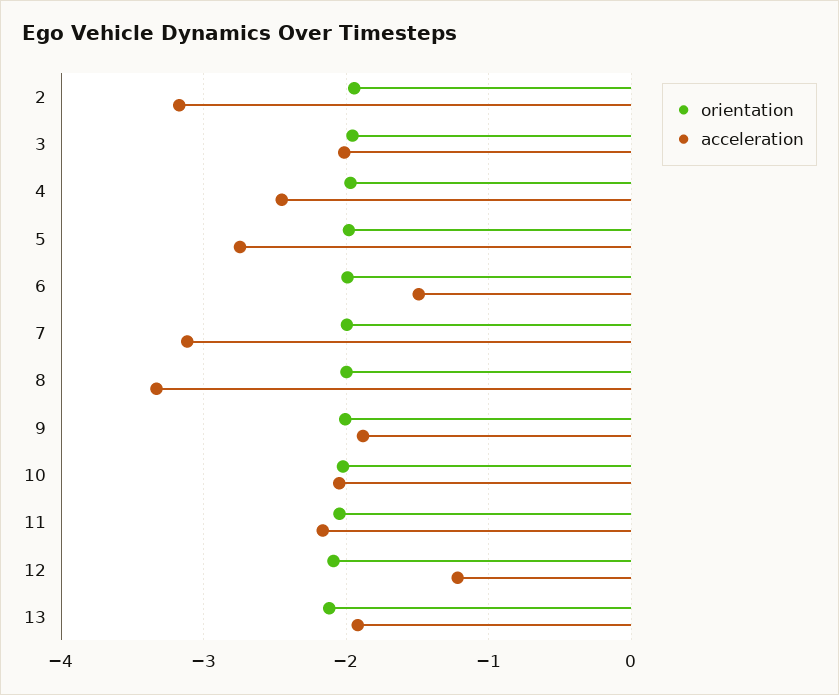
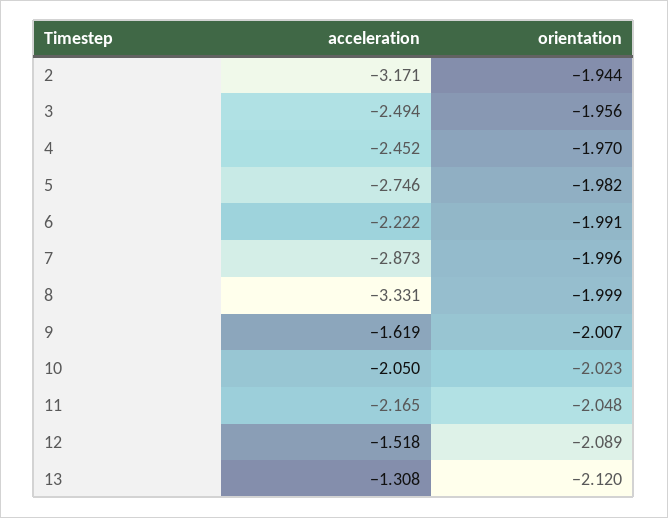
acceleration, 3: -2 -> -2.494
acceleration, 6: -1.5 -> -2.222
acceleration, 7: -3.1 -> -2.873
acceleration, 9: -1.9 -> -1.619
acceleration, 12: -1.2 -> -1.518
acceleration, 13: -1.9 -> -1.308

